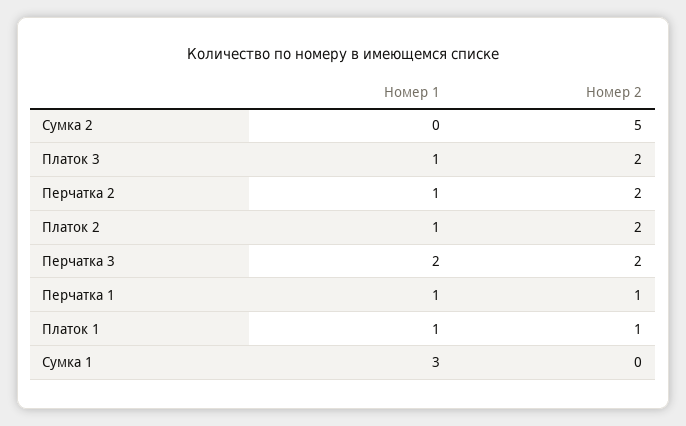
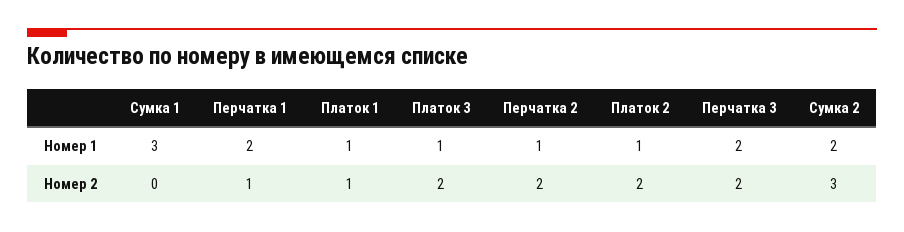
Номер 1, Сумка 2: 0 -> 2
Номер 2, Сумка 2: 5 -> 3
Номер 1, Перчатка 1: 1 -> 2

